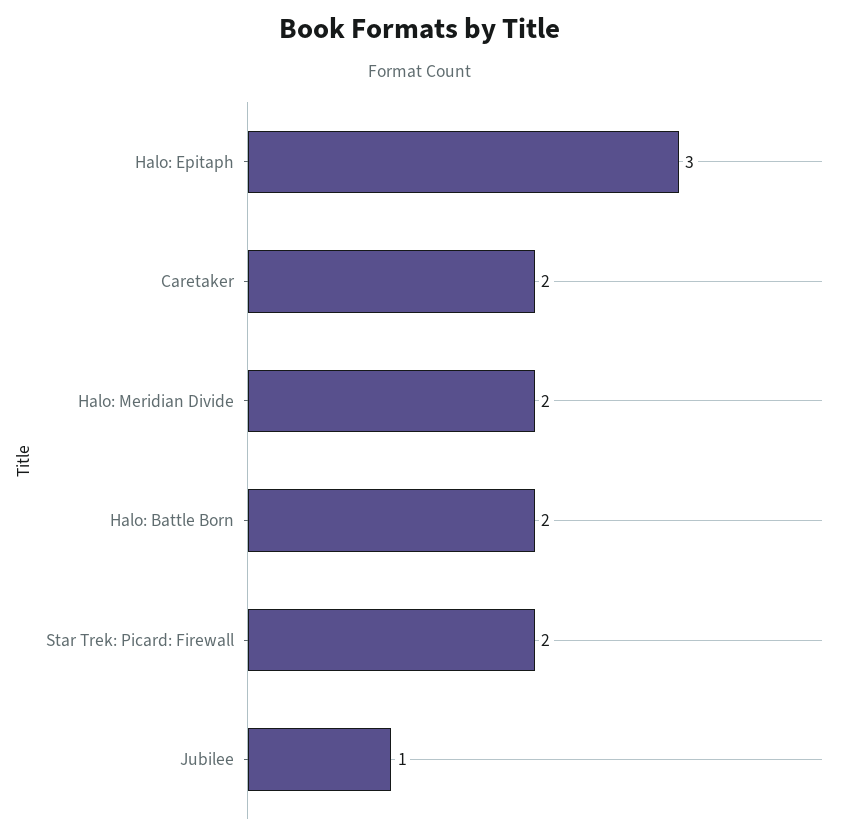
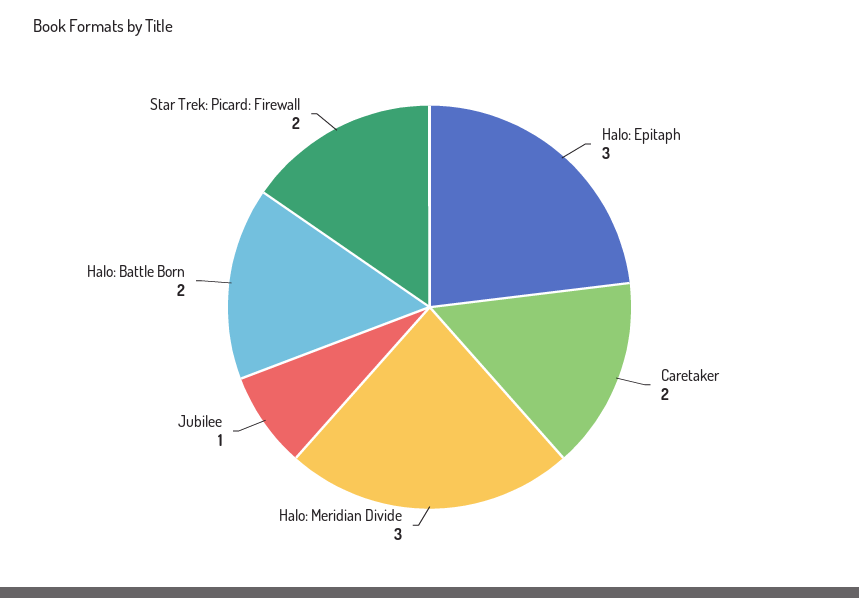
Halo: Meridian Divide: 2 -> 3

